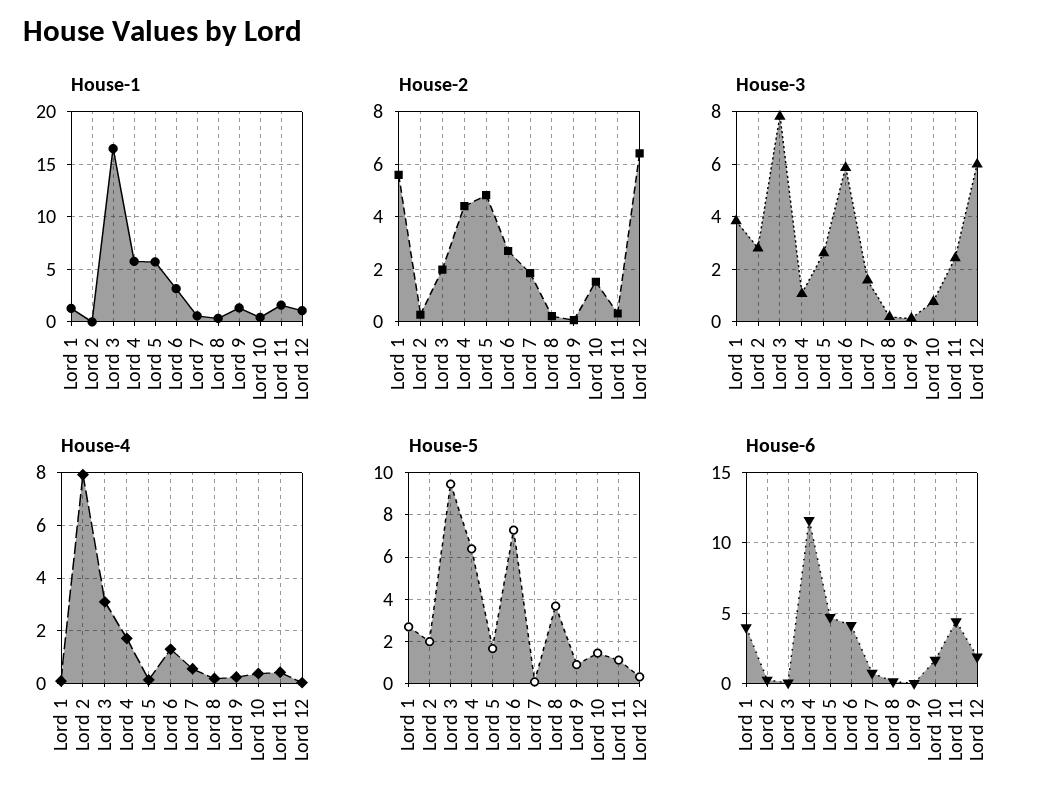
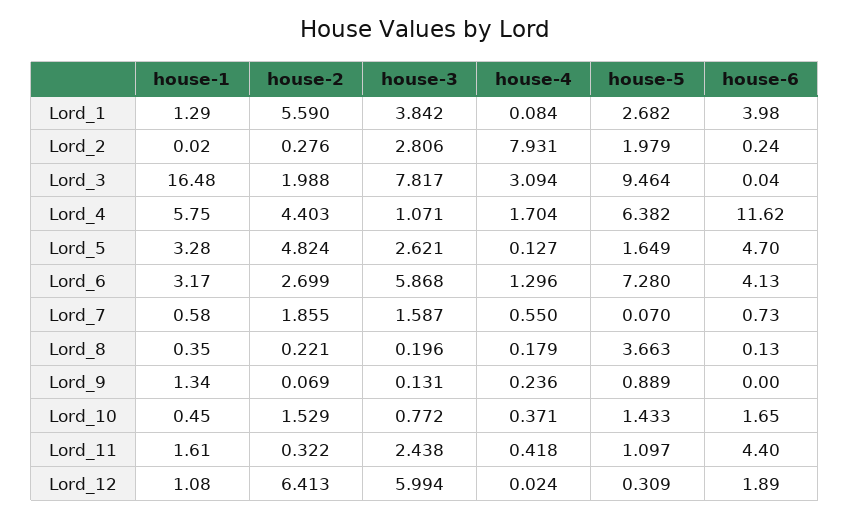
House-1, Lord 5: 6 -> 3.28

